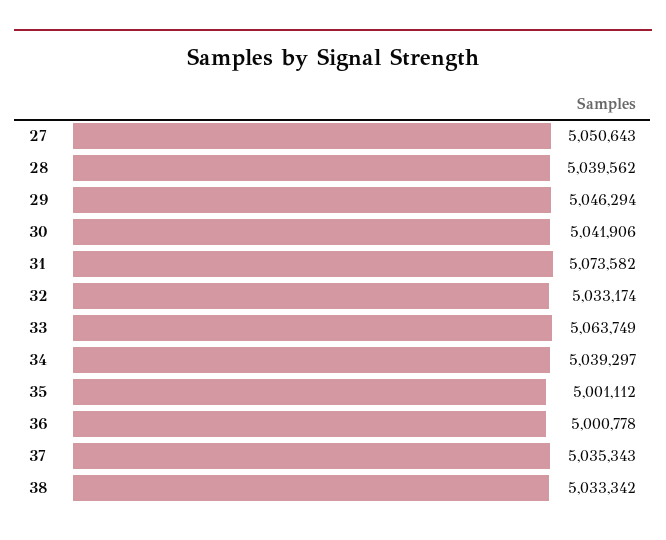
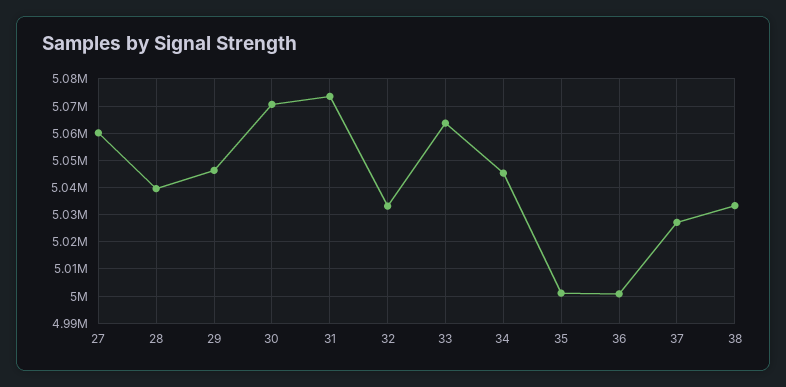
27: 5050643 -> 5060000
30: 5041906 -> 5070000
34: 5039297 -> 5045000
37: 5035343 -> 5027500

